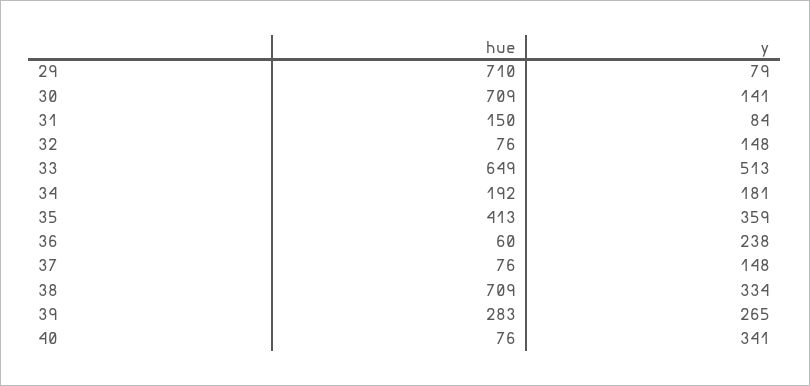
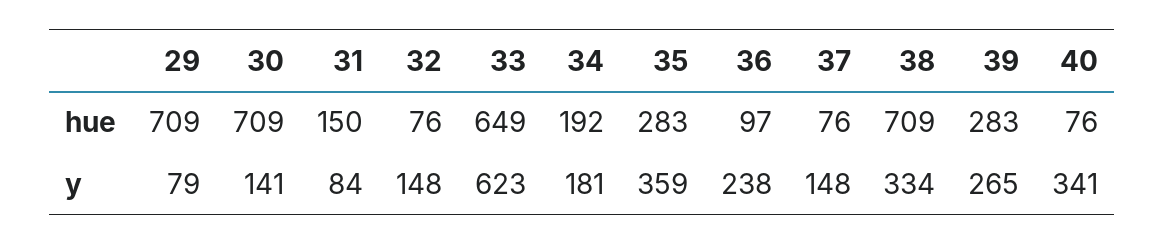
hue, 29: 710 -> 709
y, 33: 513 -> 623
hue, 35: 413 -> 283
hue, 36: 60 -> 97

